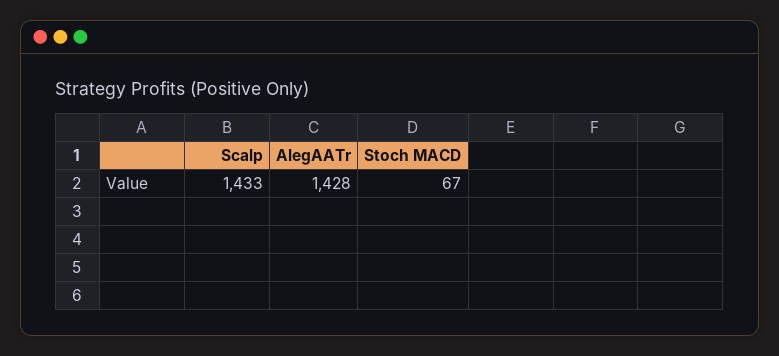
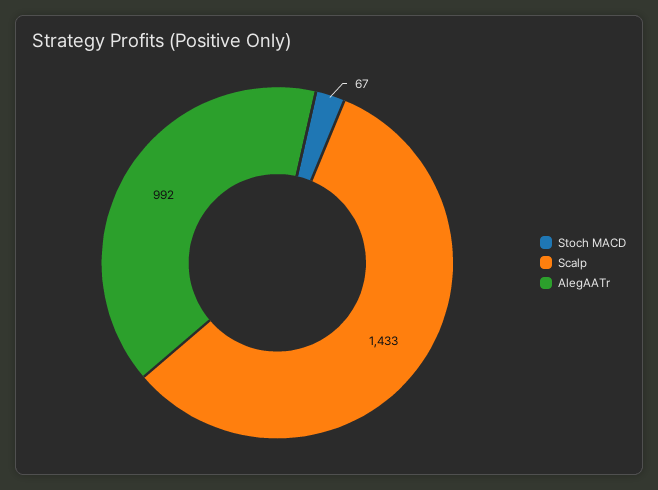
AlegAATr: 1428 -> 992

